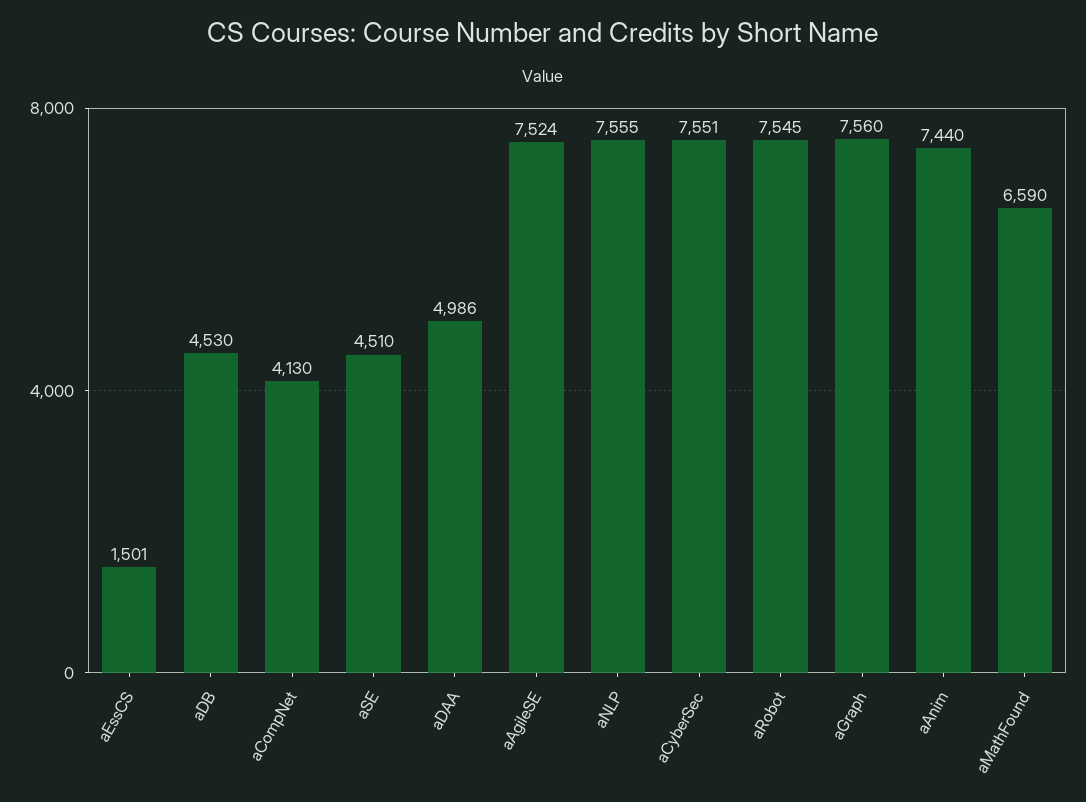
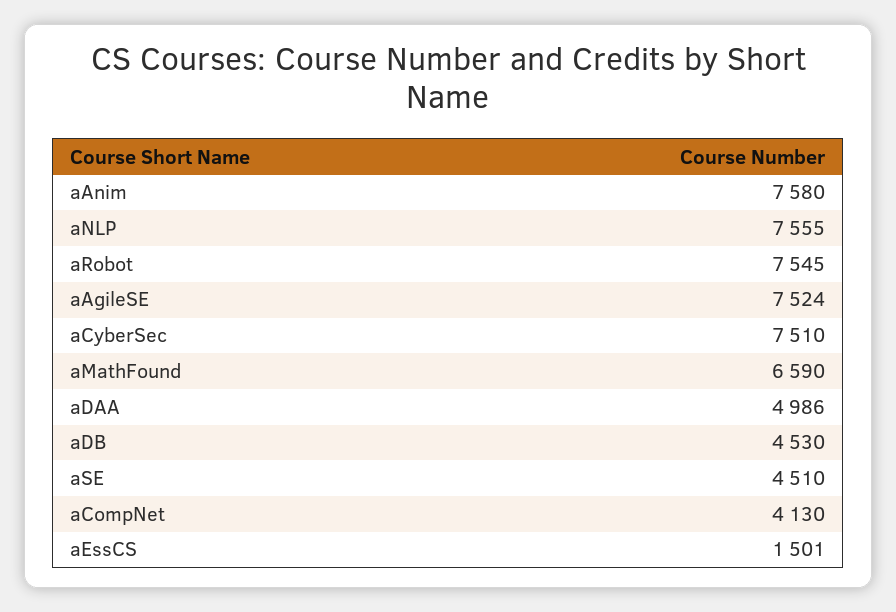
aCyberSec: 7551 -> 7510
aGraph: 7560 -> none
aAnim: 7440 -> 7580

